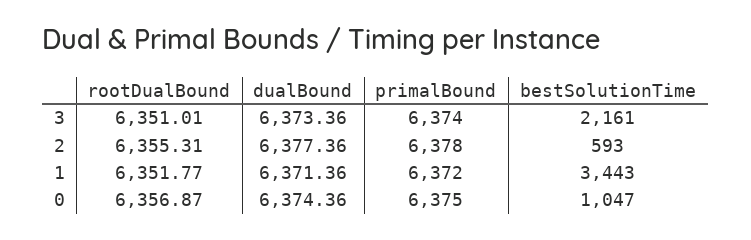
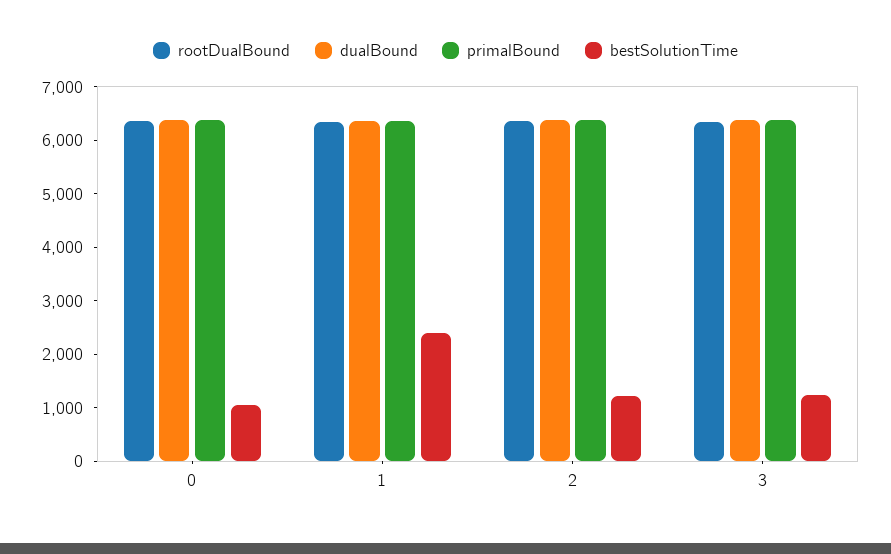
bestSolutionTime, 3: 2161 -> 1200
bestSolutionTime, 2: 593 -> 1200
bestSolutionTime, 1: 3443 -> 2400

